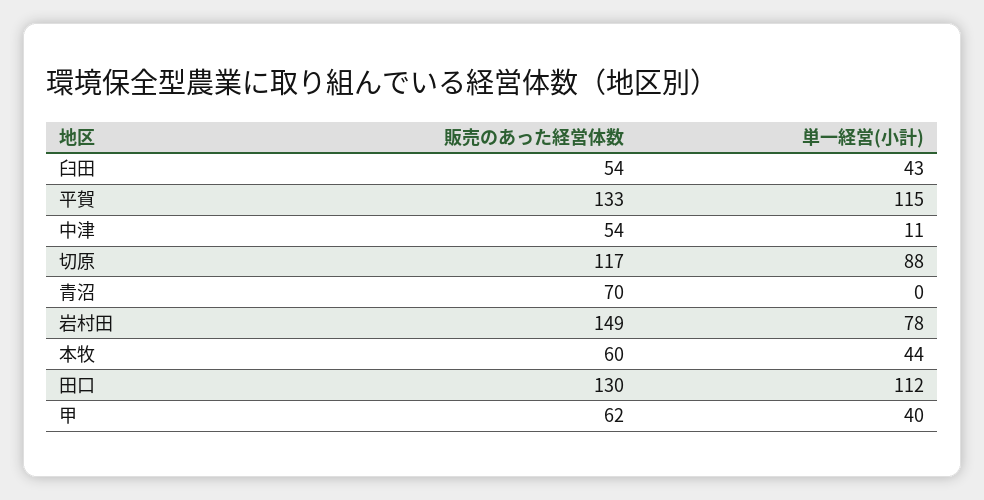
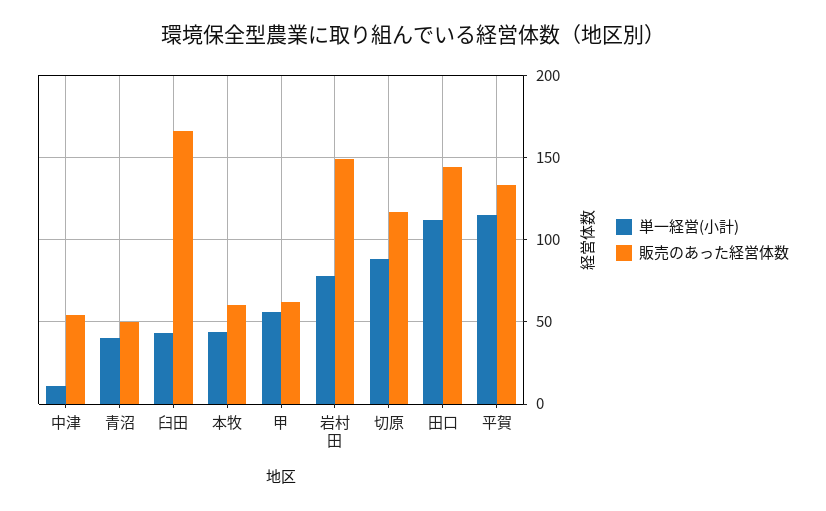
販売のあった経営体数, 臼田: 54 -> 165
販売のあった経営体数, 青沼: 70 -> 50
単一経営(小計), 青沼: 0 -> 40
販売のあった経営体数, 田口: 130 -> 145
単一経営(小計), 甲: 40 -> 55

